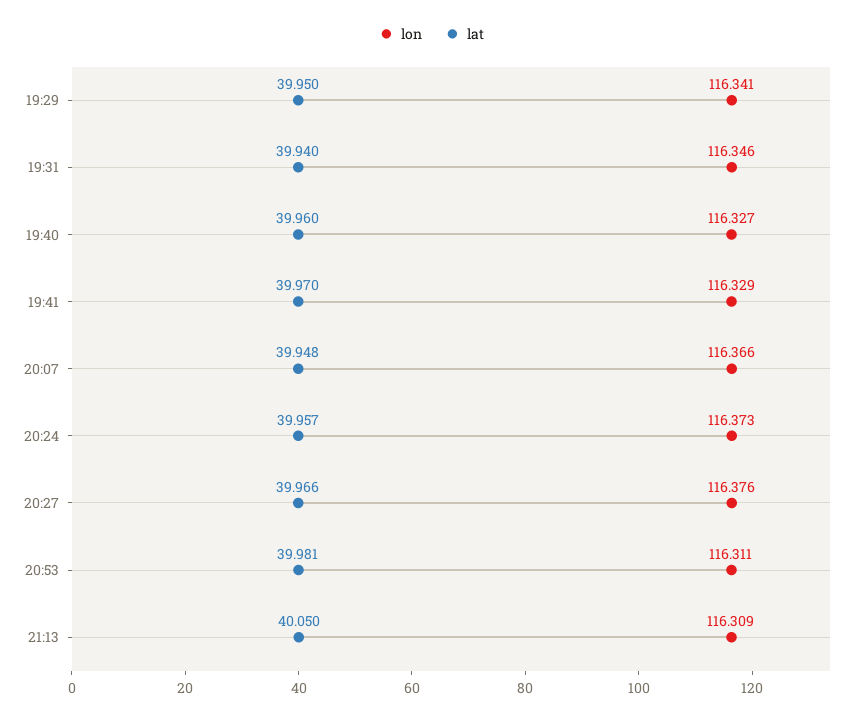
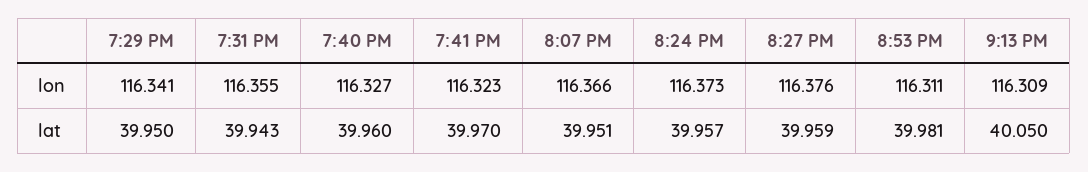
lon, 19:31: 116.346 -> 116.355
lat, 19:31: 39.94 -> 39.943
lon, 19:41: 116.329 -> 116.323
lat, 20:07: 39.948 -> 39.951
lat, 20:27: 39.966 -> 39.959

